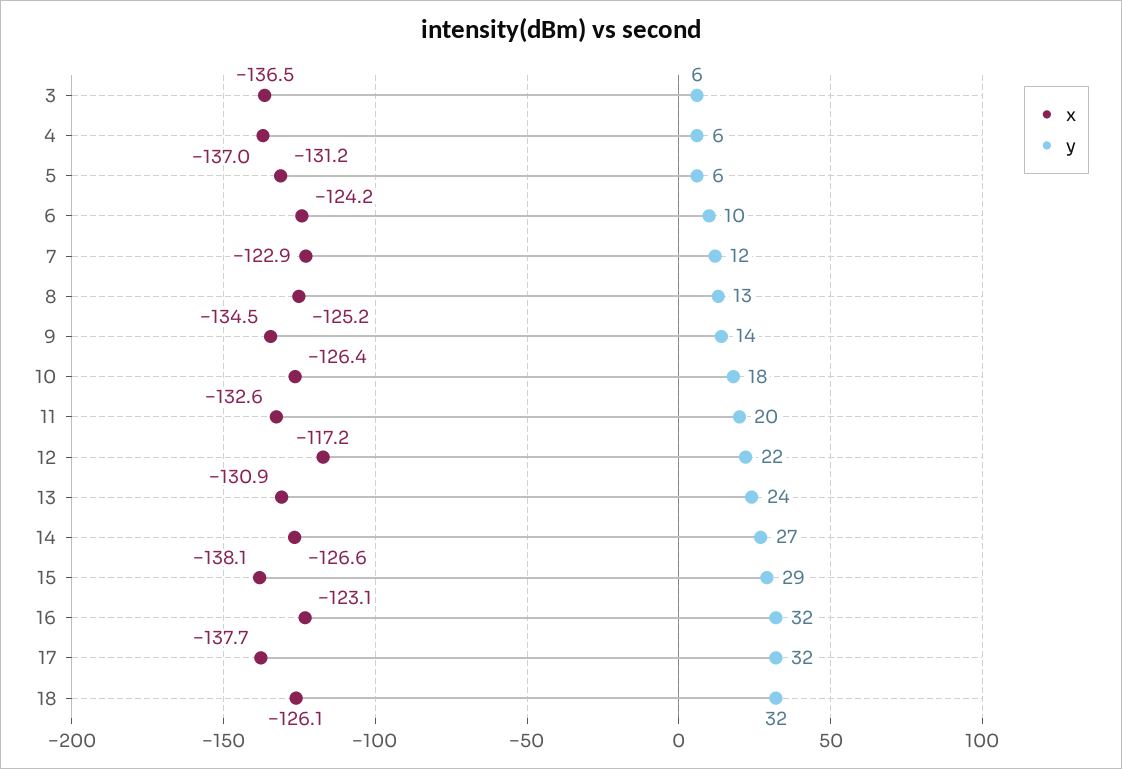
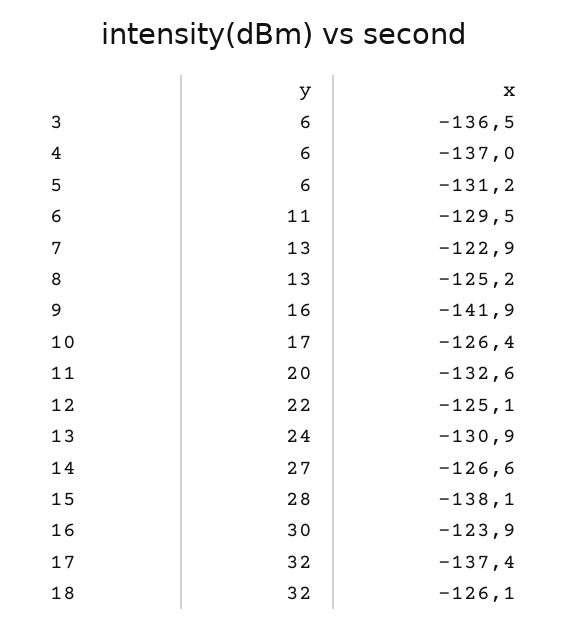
x, 6: -124.2 -> -129.5
y, 6: 10 -> 11
y, 7: 12 -> 13
x, 9: -134.5 -> -141.9
y, 9: 14 -> 16
y, 10: 18 -> 17
x, 12: -117.2 -> -125.1
y, 15: 29 -> 28
x, 16: -123.1 -> -123.9
y, 16: 32 -> 30
x, 17: -137.7 -> -137.4

